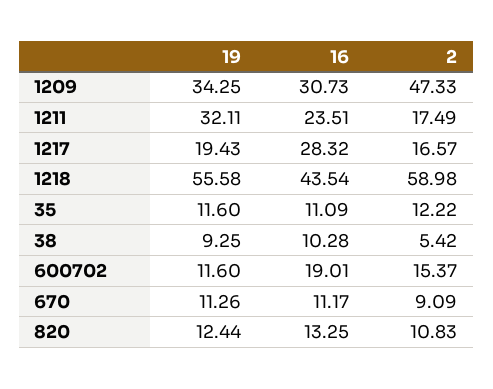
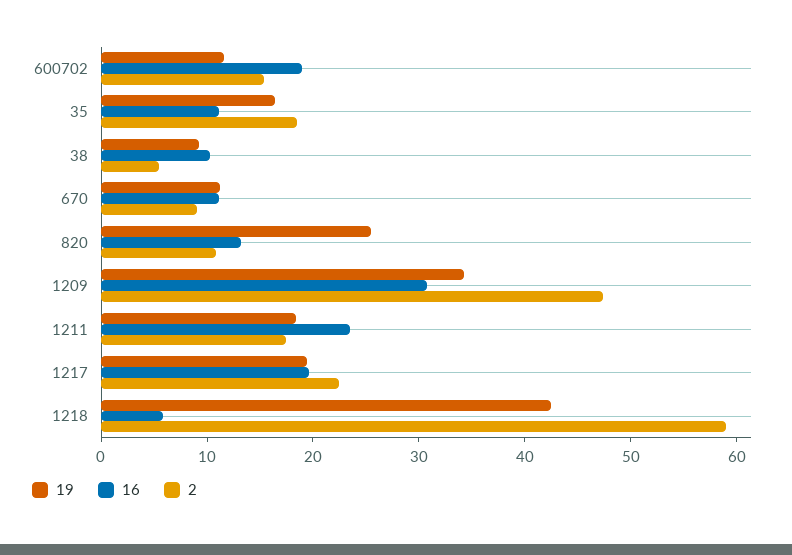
19, 1211: 32.11 -> 18
16, 1217: 28.32 -> 20
2, 1217: 16.57 -> 22
19, 1218: 55.58 -> 42
16, 1218: 43.54 -> 6
19, 35: 11.6 -> 16
2, 35: 12.22 -> 18
19, 820: 12.44 -> 26

